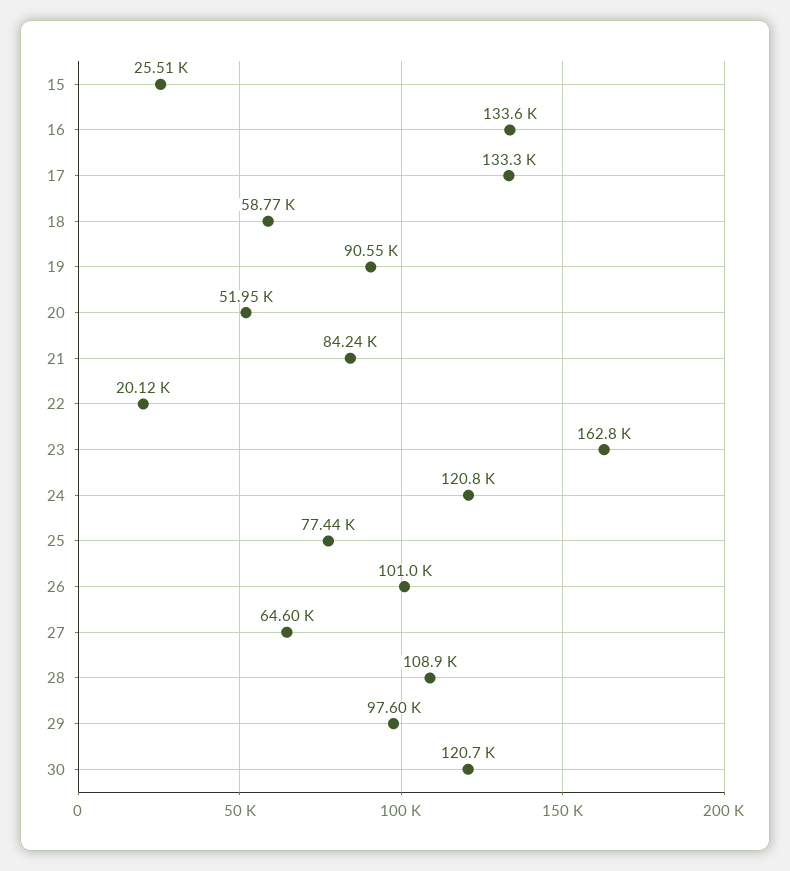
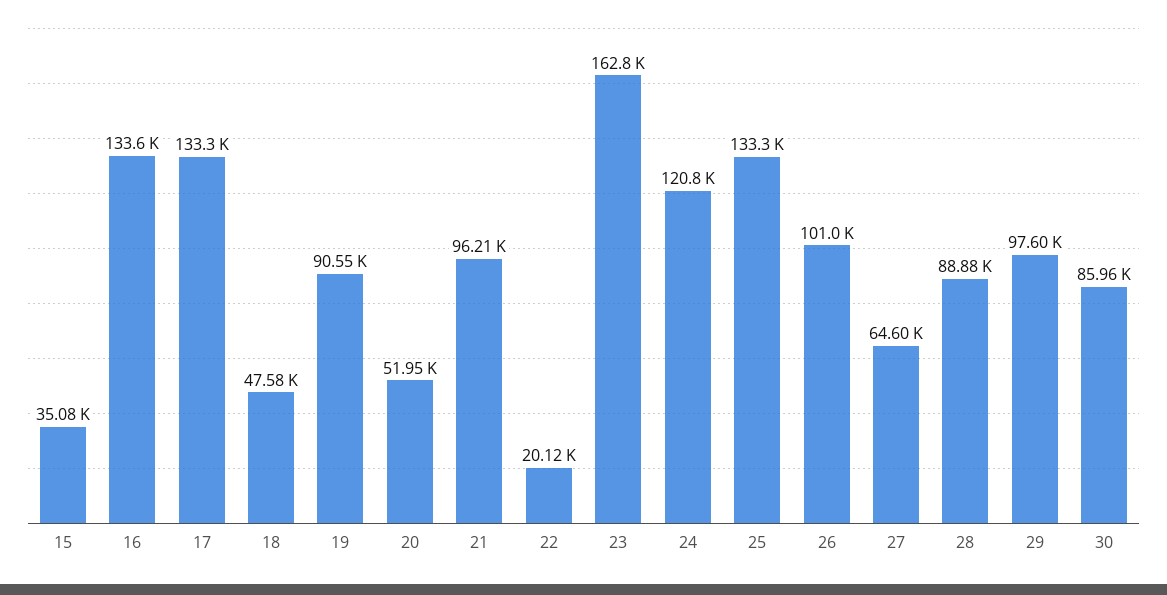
15: 25510 -> 35080
18: 58770 -> 47580
21: 84240 -> 96210
25: 77440 -> 133300
28: 108900 -> 88880
30: 120700 -> 85960

